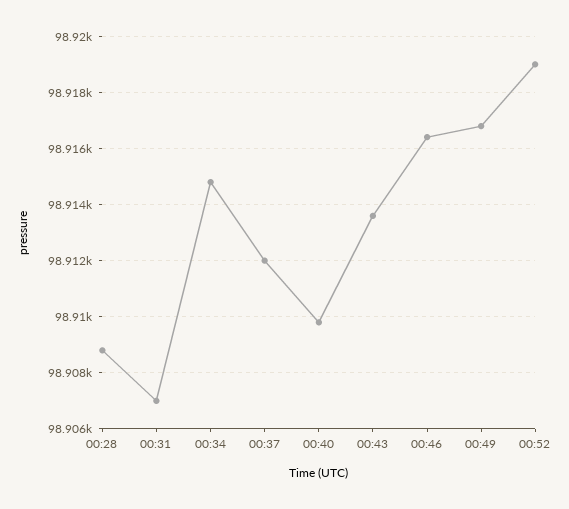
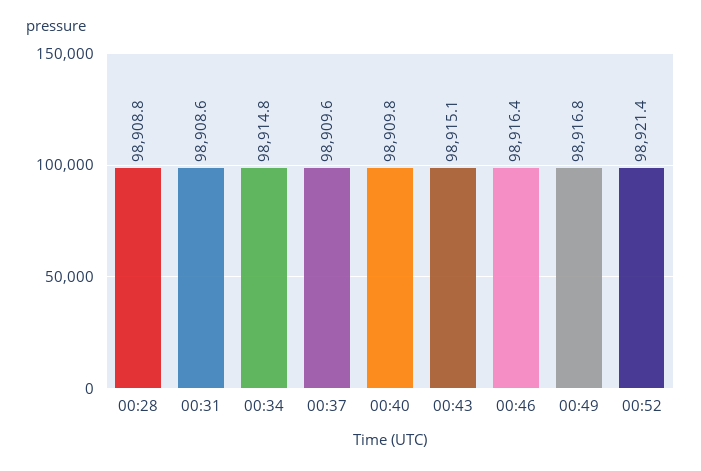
00:31: 98907 -> 98908.6
00:37: 98912 -> 98909.6
00:43: 98913.5 -> 98915.1
00:52: 98919 -> 98921.4

